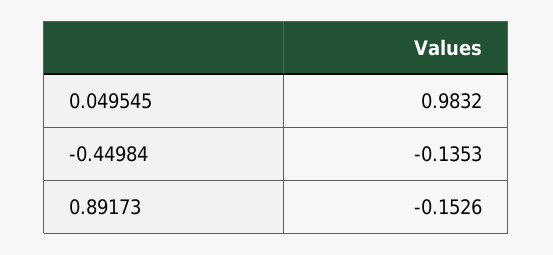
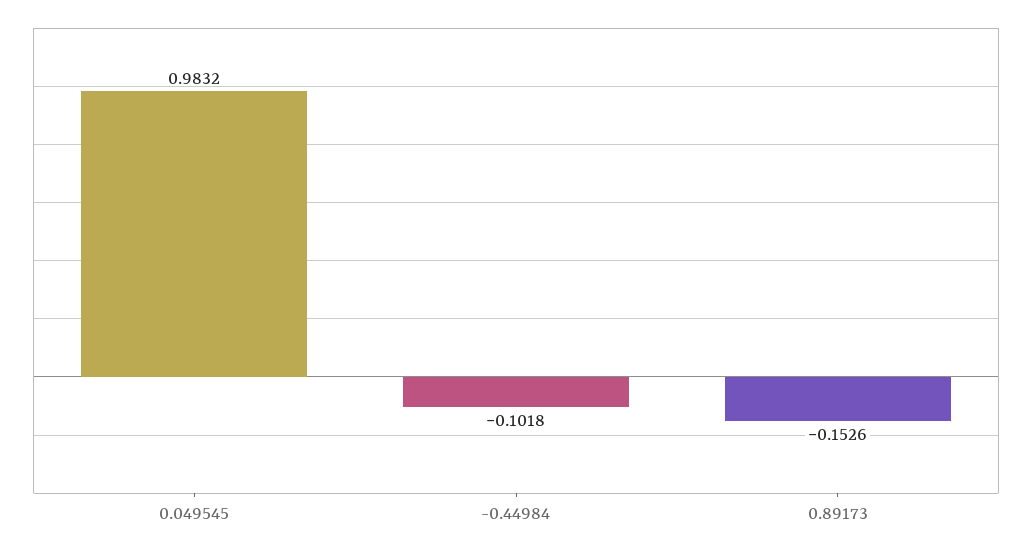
-0.44984: -0.1353 -> -0.1018

